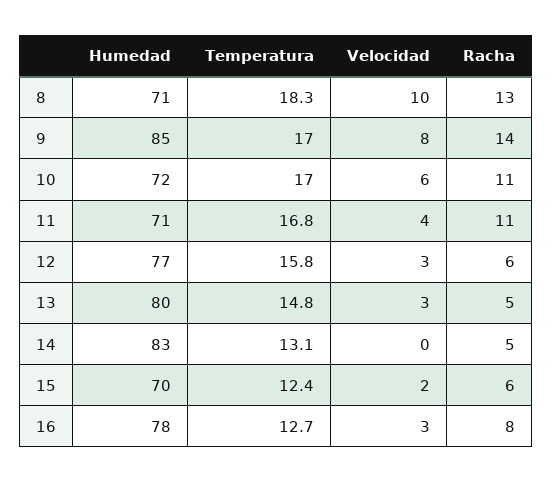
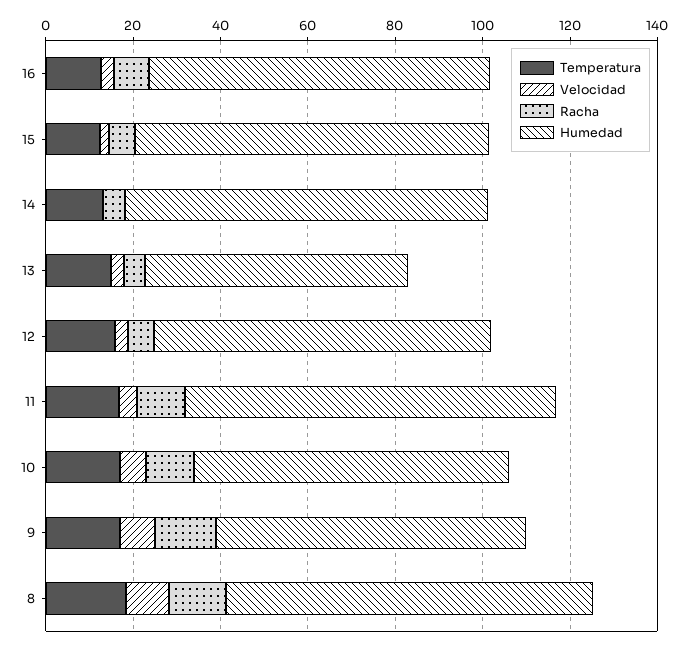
Humedad, 8: 71 -> 85
Humedad, 9: 85 -> 70
Humedad, 11: 71 -> 85
Humedad, 13: 80 -> 60
Humedad, 15: 70 -> 80

